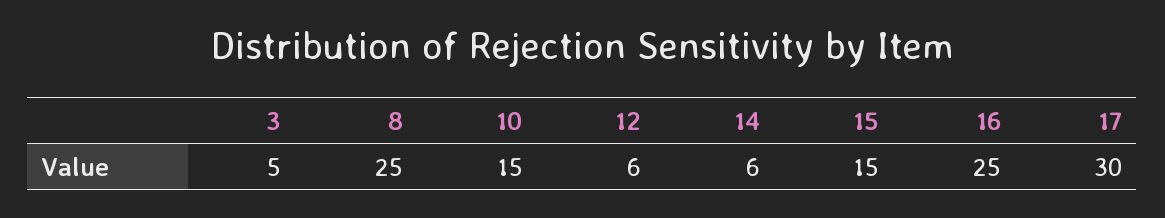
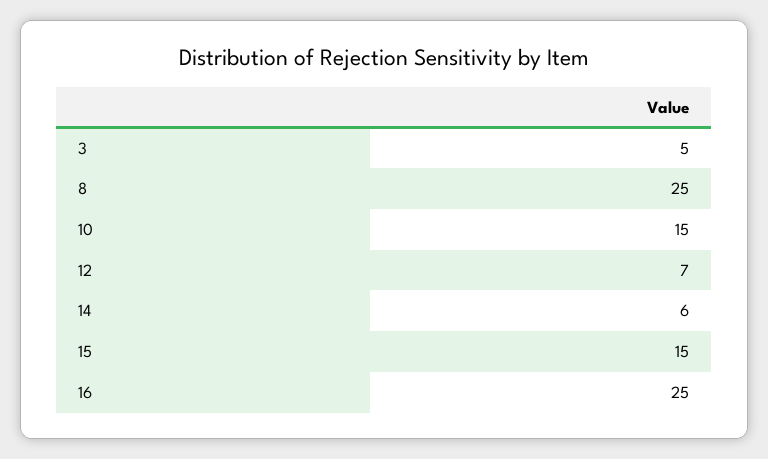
12: 6 -> 7
17: 30 -> none

